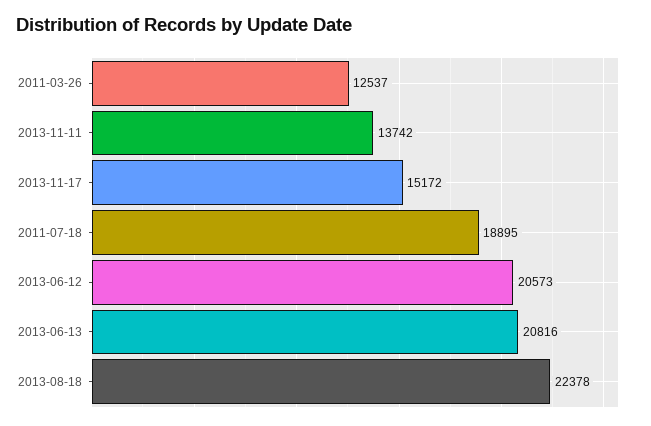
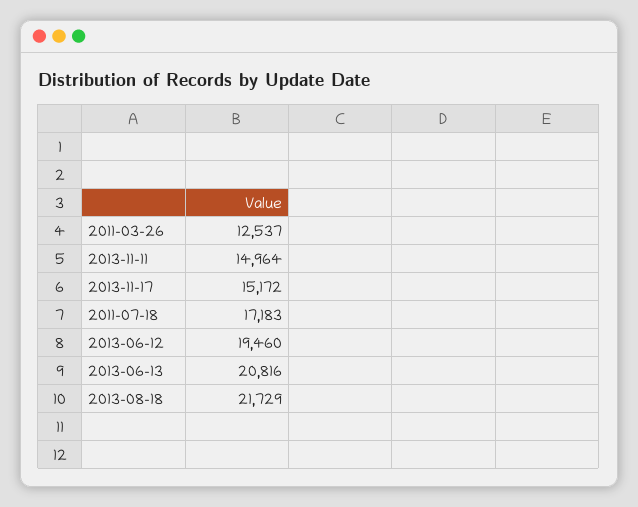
2013-11-11: 13742 -> 14964
2011-07-18: 18895 -> 17183
2013-06-12: 20573 -> 19460
2013-08-18: 22378 -> 21729

